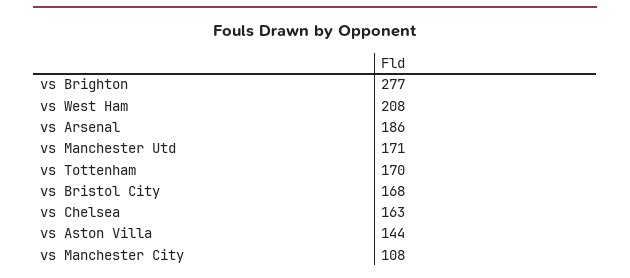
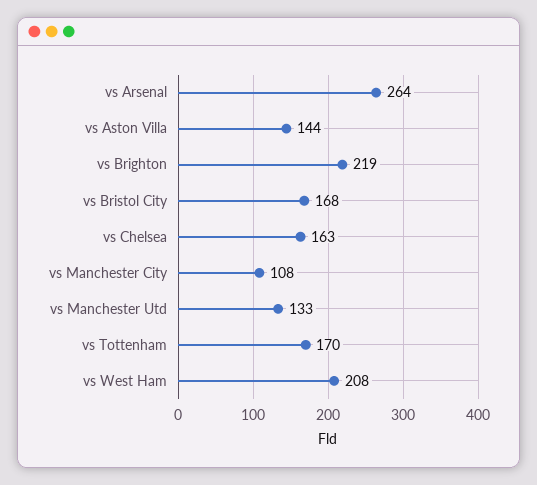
vs Brighton: 277 -> 219
vs Arsenal: 186 -> 264
vs Manchester Utd: 171 -> 133

